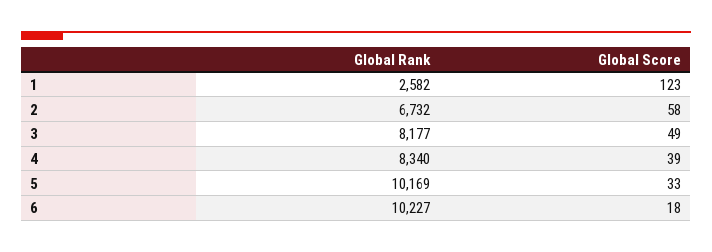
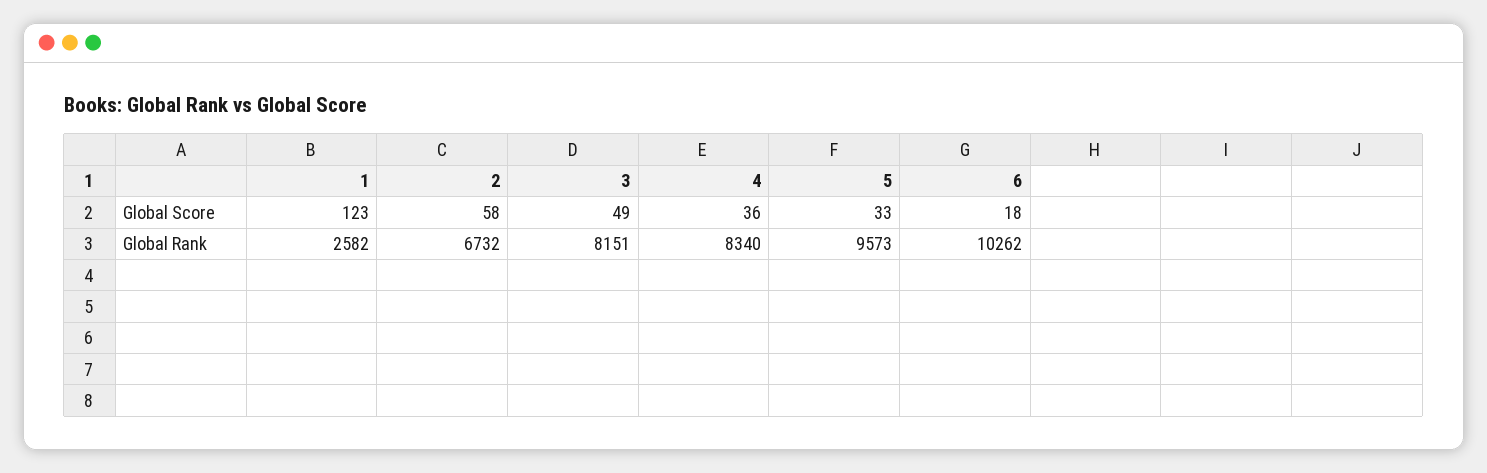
Global Rank, 3: 8177 -> 8151
Global Score, 4: 39 -> 36
Global Rank, 5: 10169 -> 9573
Global Rank, 6: 10227 -> 10262

